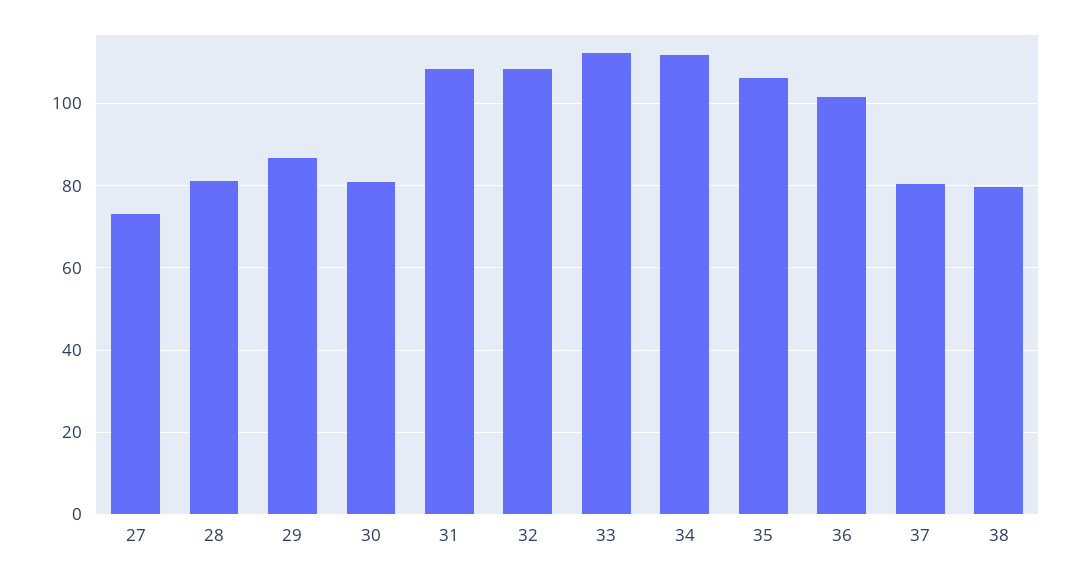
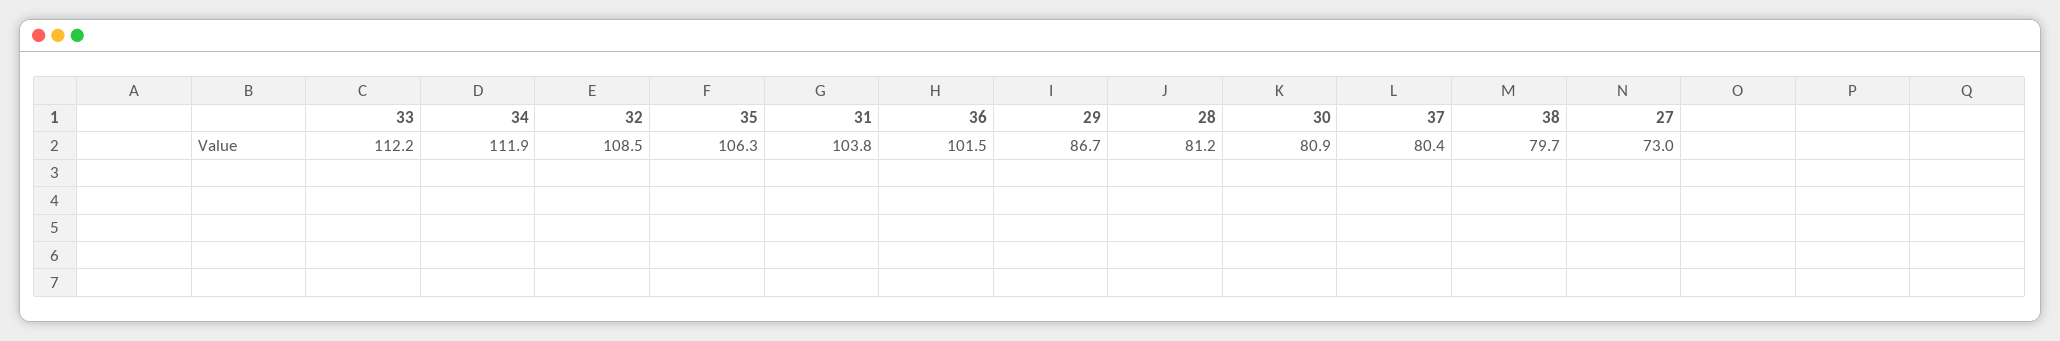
31: 108 -> 103.8

